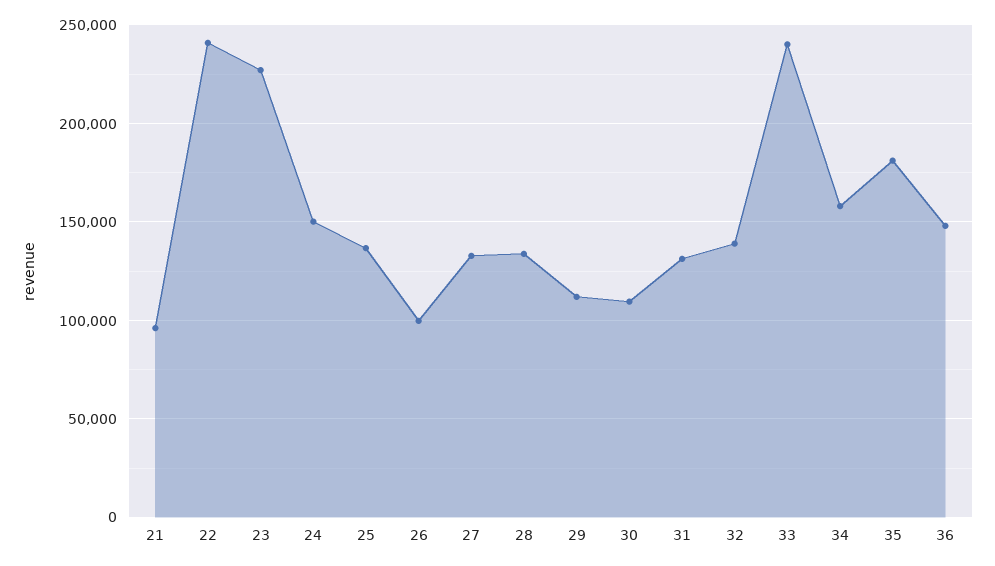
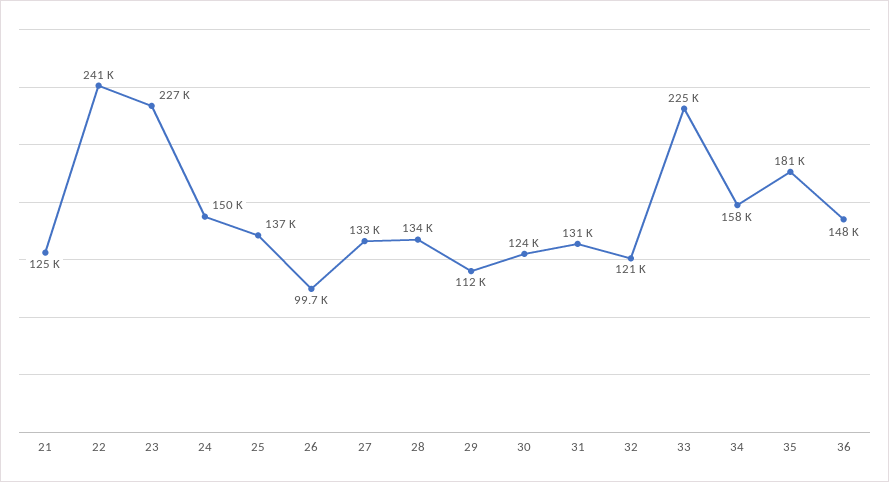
21: 95000 -> 125000
30: 110000 -> 124000
32: 140000 -> 121000
33: 240000 -> 225000

